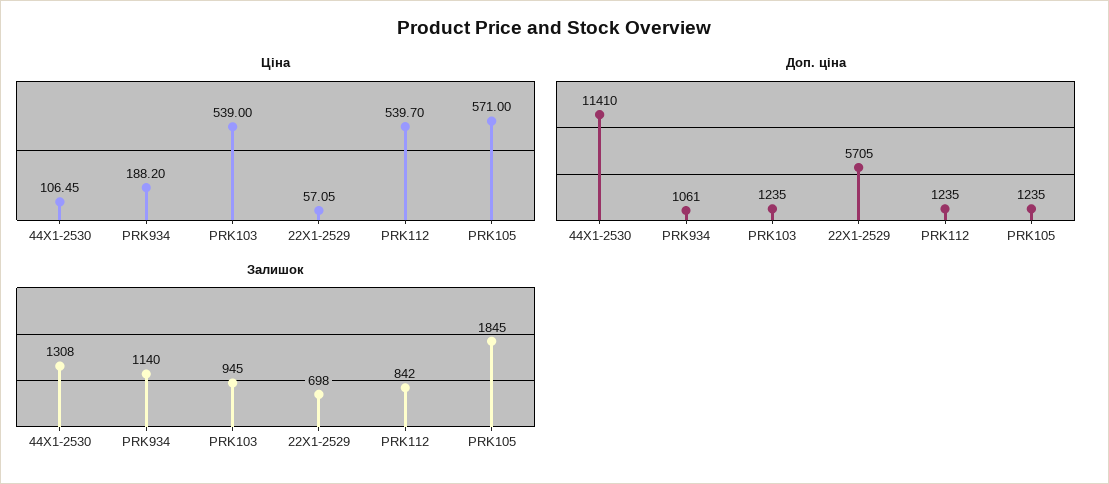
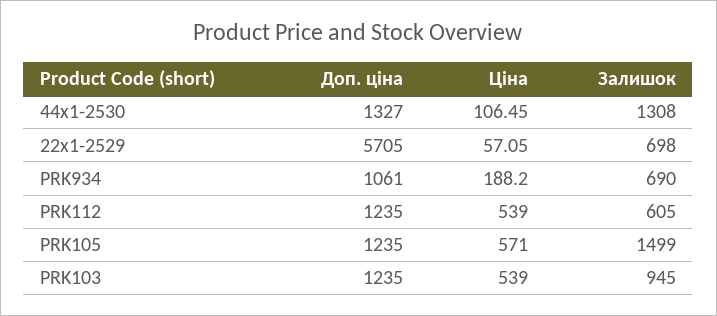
Ціна, PRK112: 539.7 -> 539
Доп. ціна, 44X1-2530: 11410 -> 1327
Залишок, PRK934: 1140 -> 690
Залишок, PRK112: 842 -> 605
Залишок, PRK105: 1845 -> 1499

